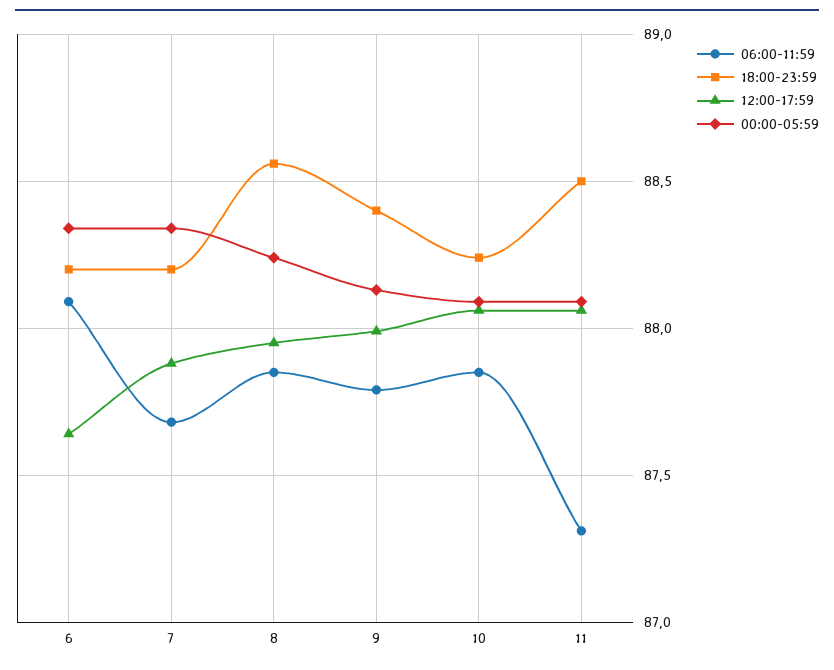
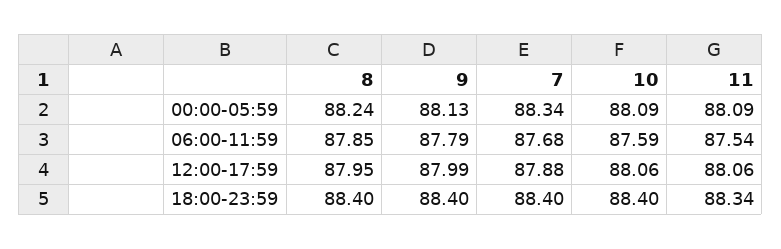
06:00-11:59, 6: 88.1 -> none
18:00-23:59, 6: 88.2 -> none
12:00-17:59, 6: 87.65 -> none
00:00-05:59, 6: 88.35 -> none
18:00-23:59, 7: 88.2 -> 88.4
18:00-23:59, 8: 88.55 -> 88.4
06:00-11:59, 10: 87.85 -> 87.59
18:00-23:59, 10: 88.25 -> 88.4
06:00-11:59, 11: 87.3 -> 87.54
18:00-23:59, 11: 88.5 -> 88.34

